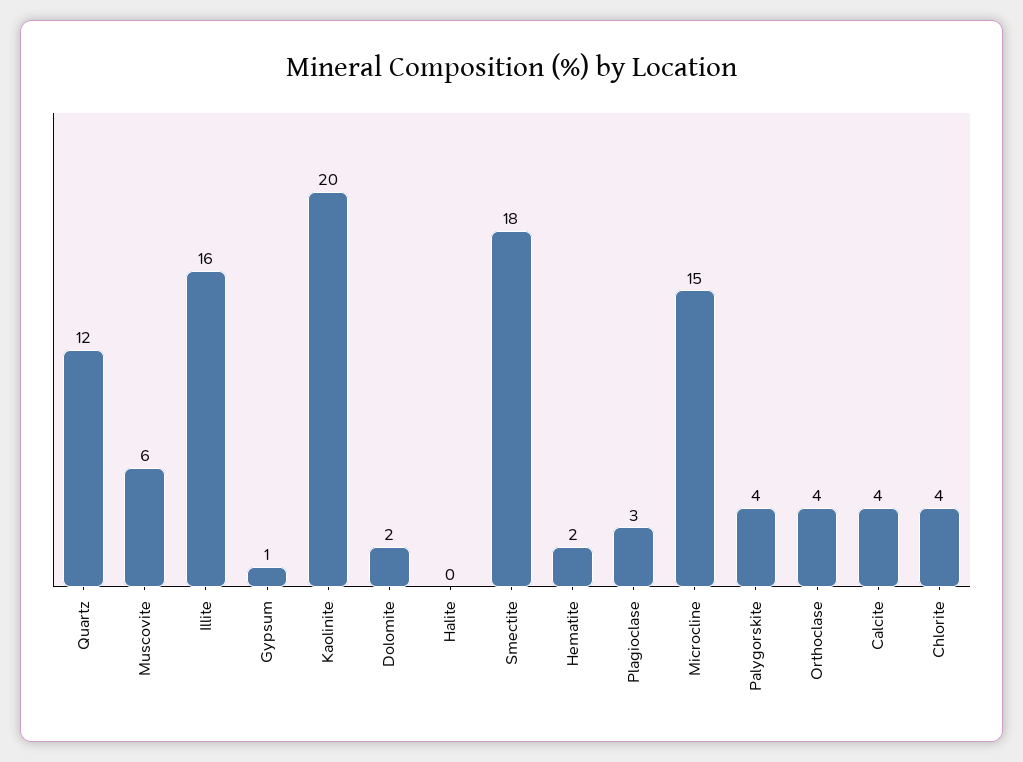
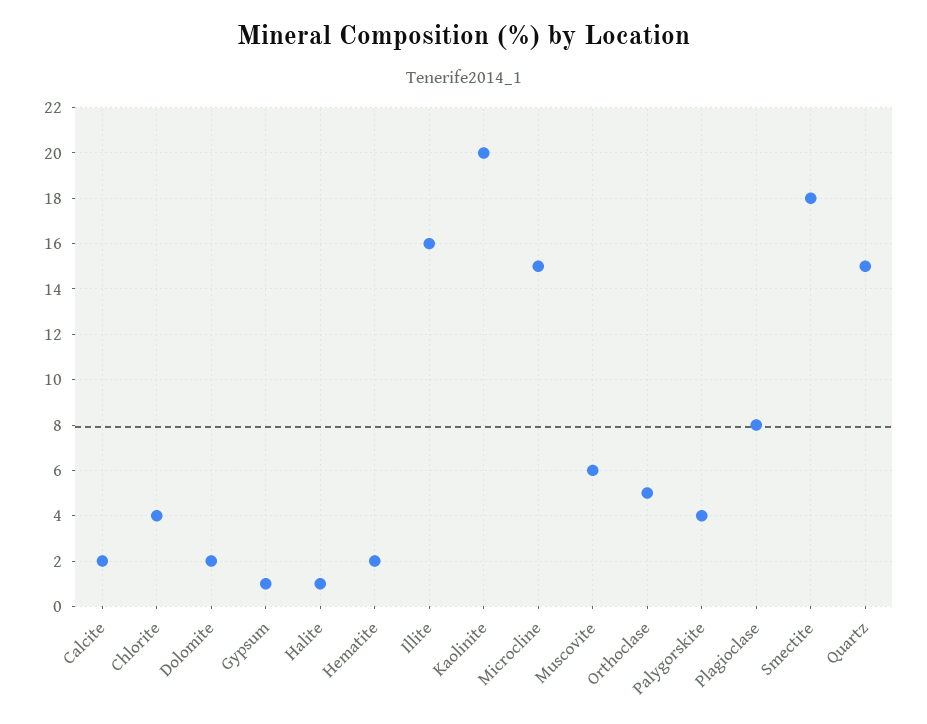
Quartz: 12 -> 15
Halite: 0 -> 1
Plagioclase: 3 -> 8
Orthoclase: 4 -> 5
Calcite: 4 -> 2

